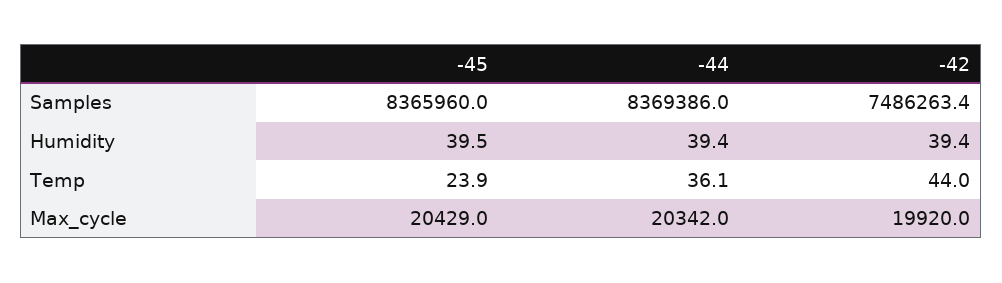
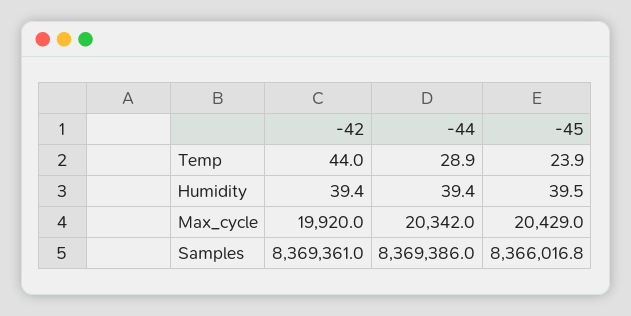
-45, Samples: 8365960 -> 8366016.8
-42, Samples: 7486263.4 -> 8369361
-44, Temp: 36.1 -> 28.9

